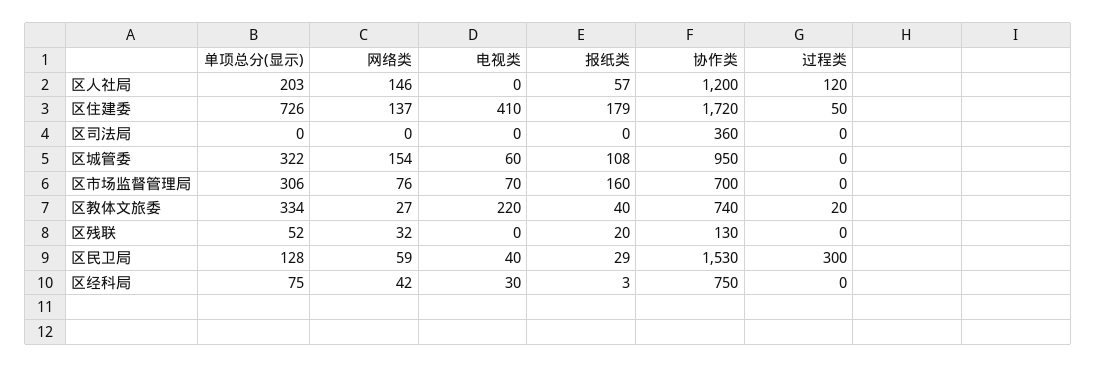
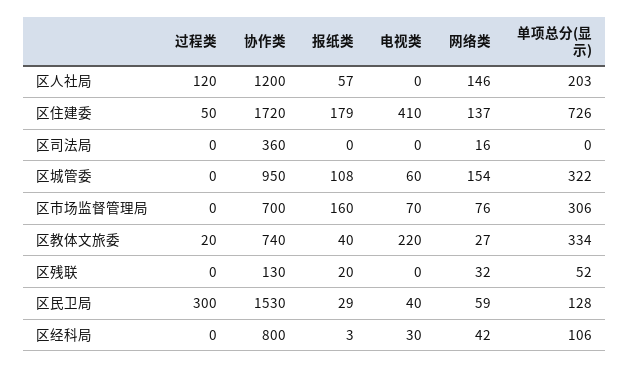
网络类, 区司法局: 0 -> 16
单项总分(显示), 区经科局: 75 -> 106
协作类, 区经科局: 750 -> 800

